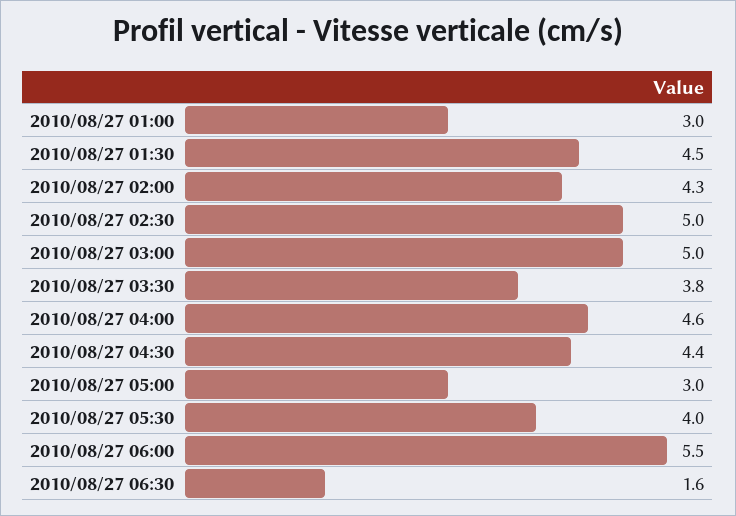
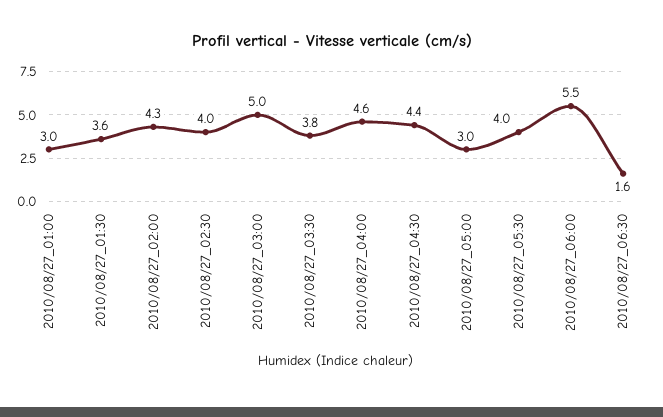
2010/08/27 01:30: 4.5 -> 3.6
2010/08/27 02:30: 5 -> 4

